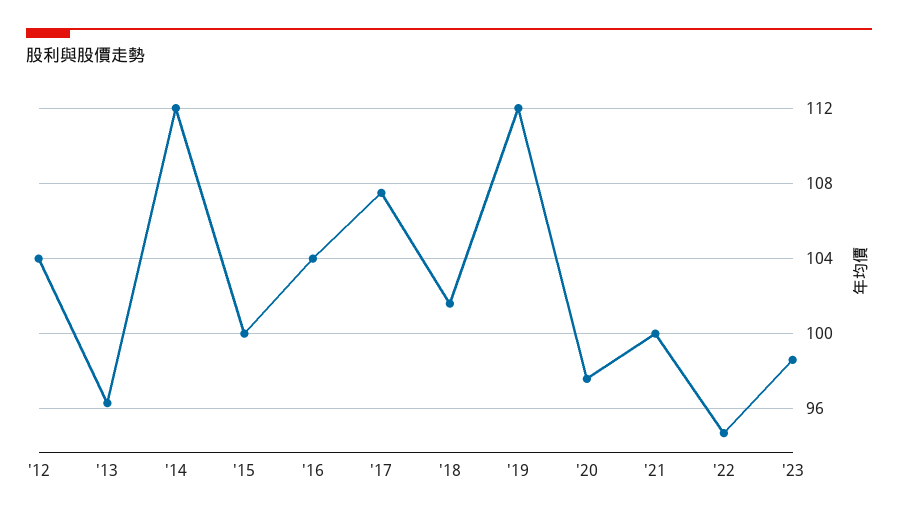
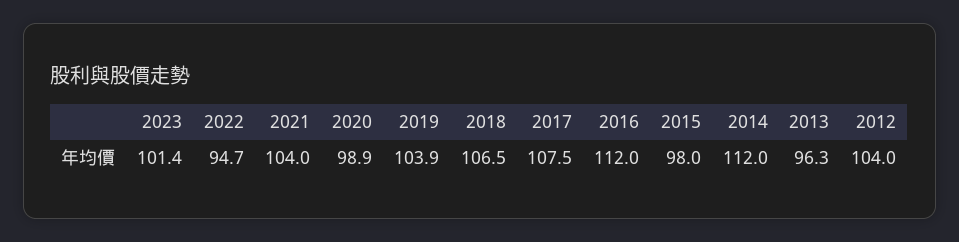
'15: 100 -> 98
'16: 104 -> 112
'18: 101.5 -> 106.5
'19: 112 -> 103.9
'20: 97.5 -> 98.9
'21: 100 -> 104
'23: 98.5 -> 101.4

